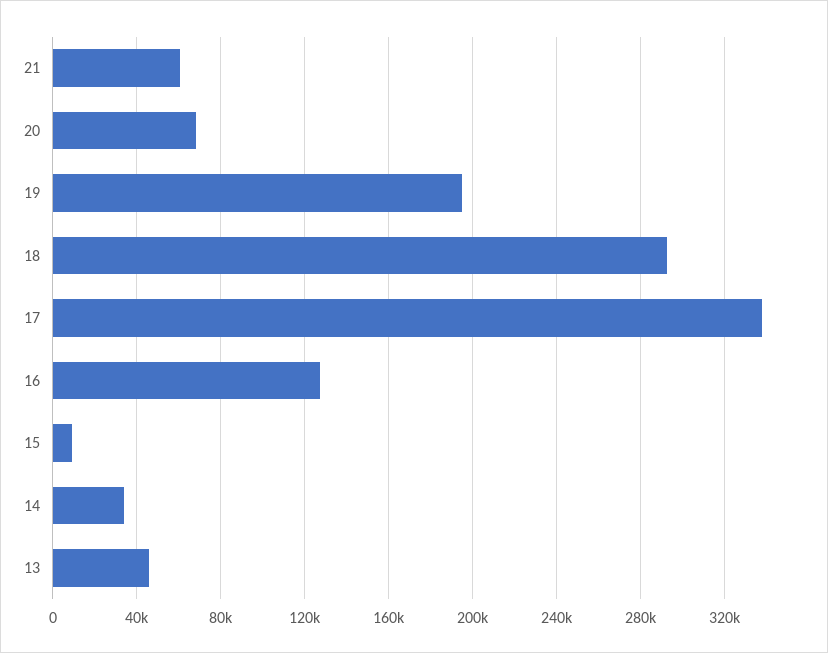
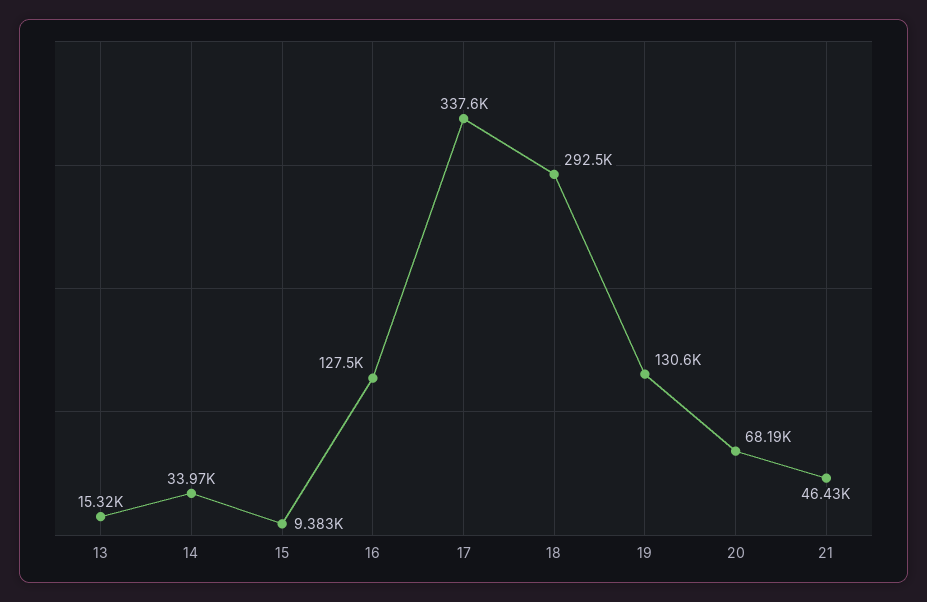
21: 60000 -> 46430
19: 195000 -> 130600
13: 45000 -> 15320

